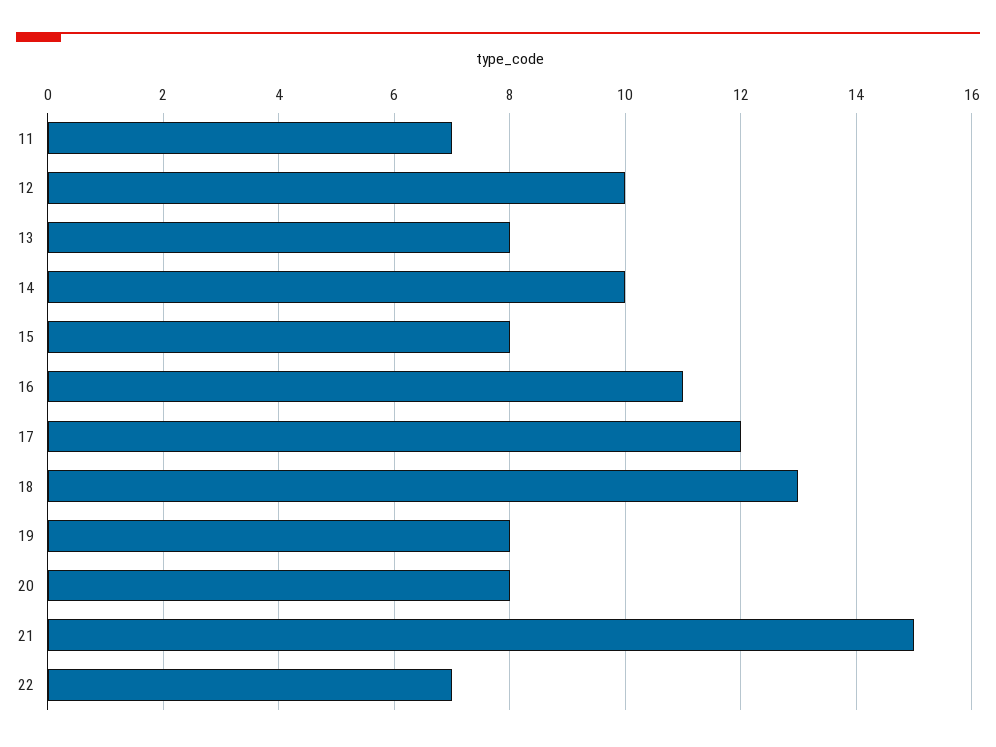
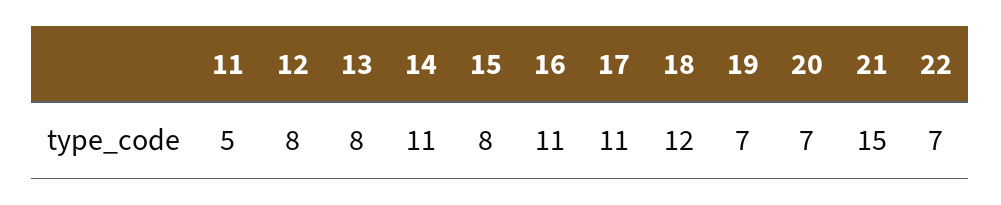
11: 7 -> 5
12: 10 -> 8
14: 10 -> 11
17: 12 -> 11
18: 13 -> 12
19: 8 -> 7
20: 8 -> 7

